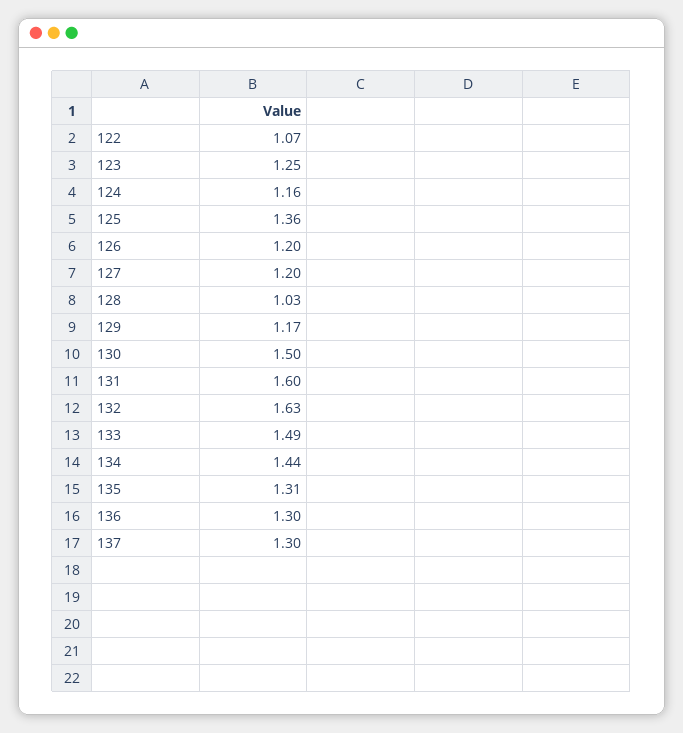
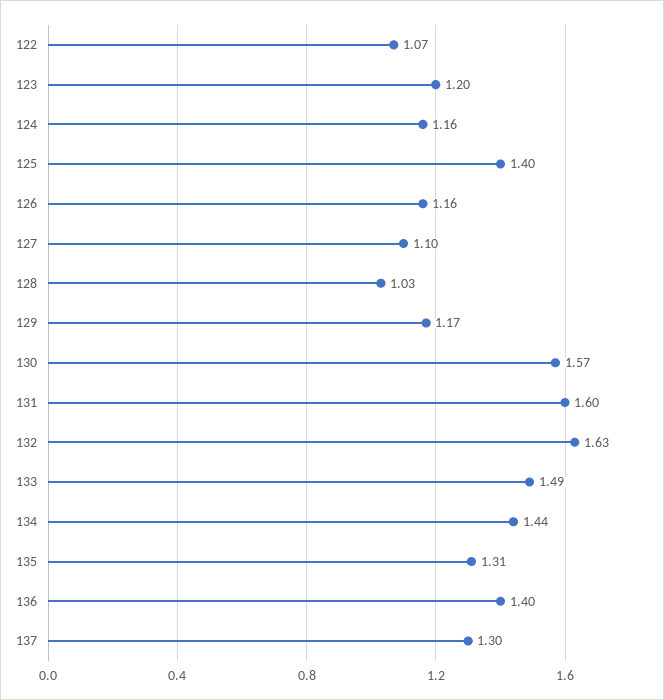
123: 1.25 -> 1.2
125: 1.36 -> 1.4
126: 1.2 -> 1.16
127: 1.2 -> 1.1
130: 1.5 -> 1.57
136: 1.3 -> 1.4

